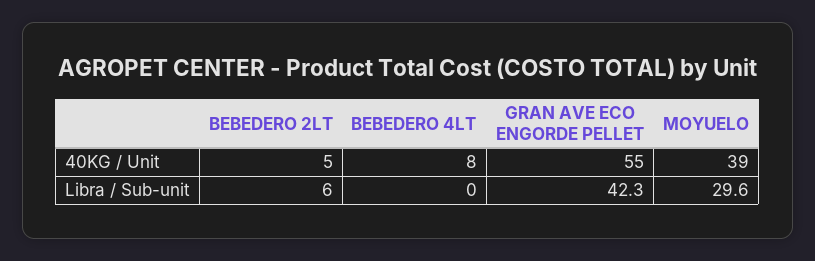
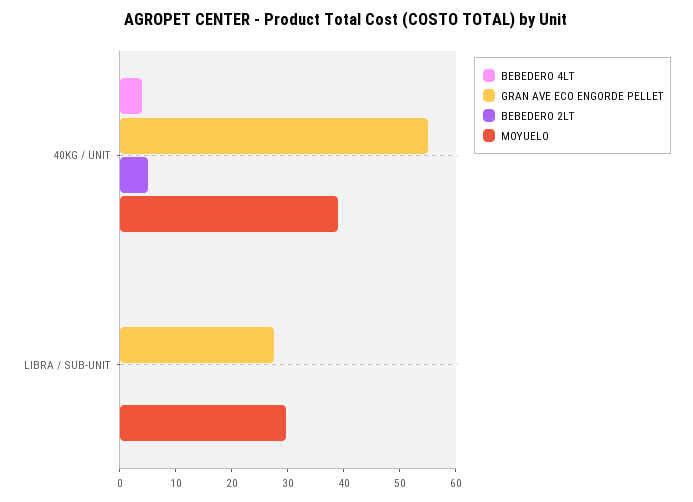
BEBEDERO 4LT, 40KG / Unit: 8 -> 4
BEBEDERO 2LT, Libra / Sub-unit: 6 -> 0
GRAN AVE ECO ENGORDE PELLET, Libra / Sub-unit: 42.3 -> 28

